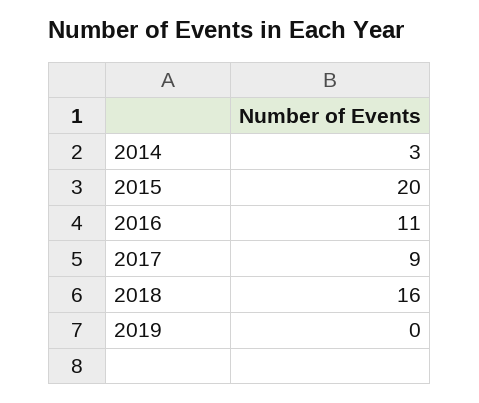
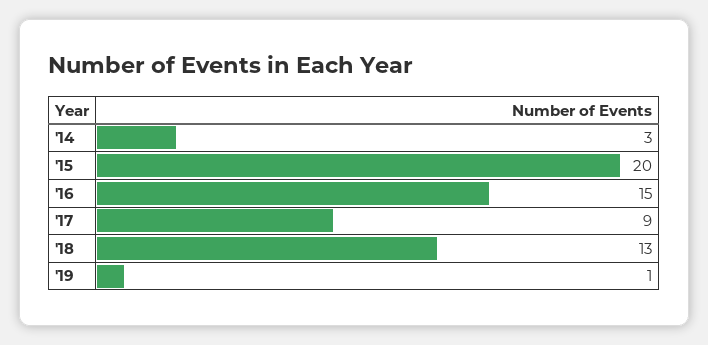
2016: 11 -> 15
2018: 16 -> 13
2019: 0 -> 1

